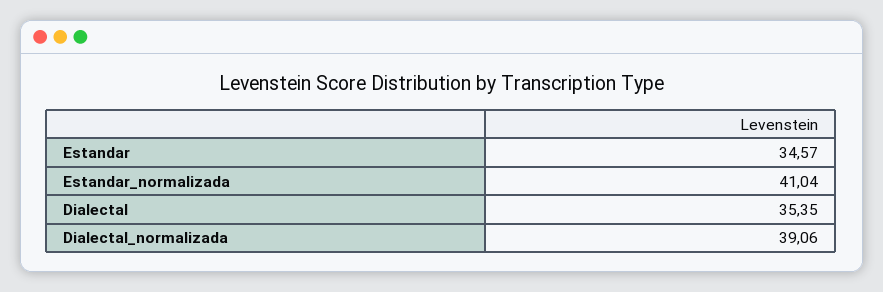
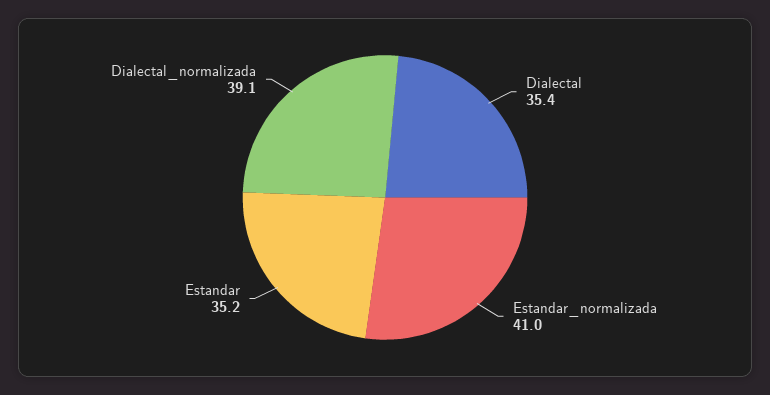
Estandar: 34.57 -> 35.2

